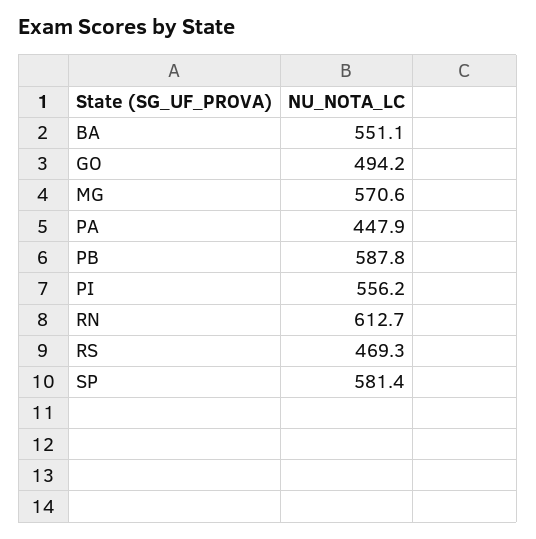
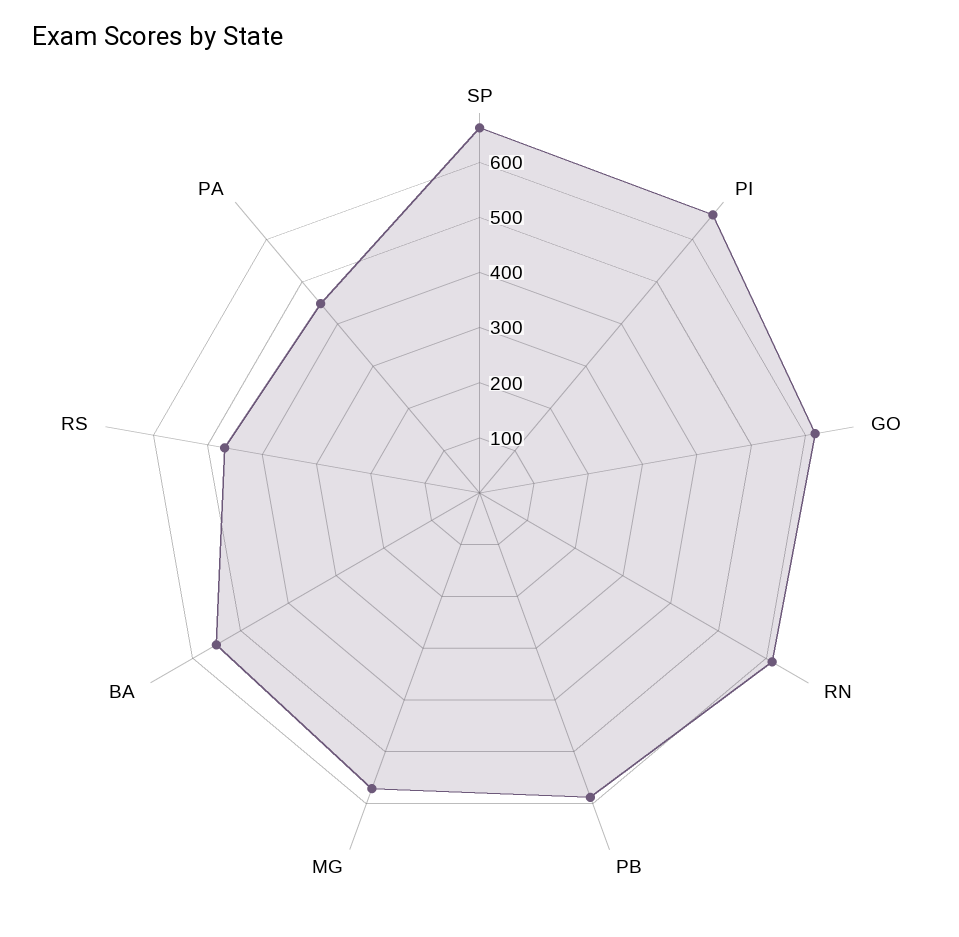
GO: 494.2 -> 620
PI: 556.2 -> 660
SP: 581.4 -> 660

